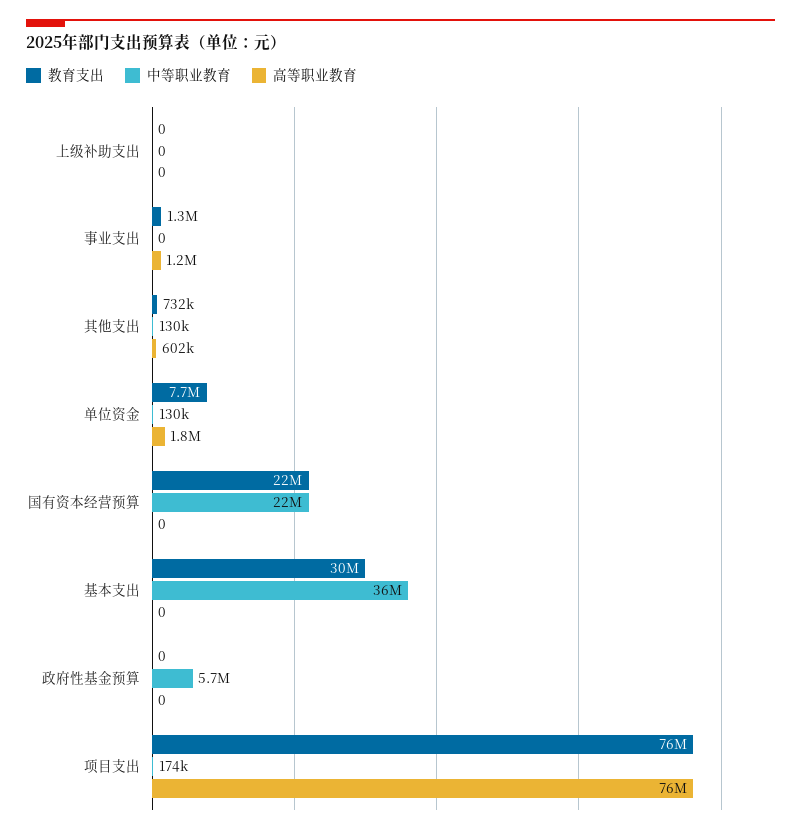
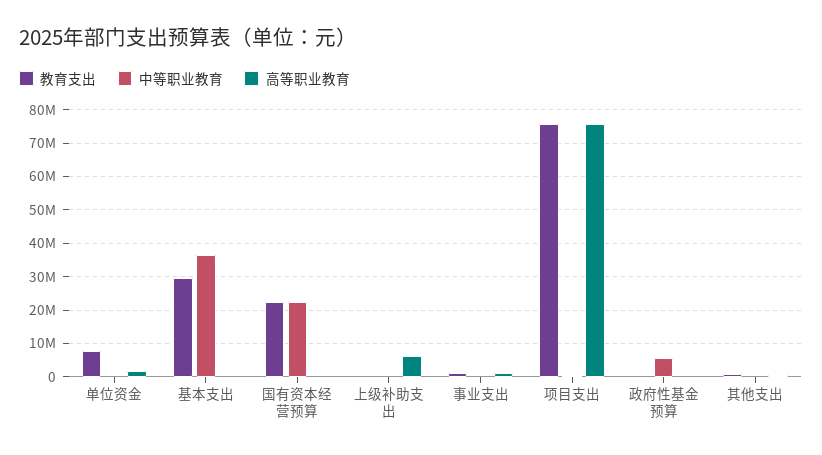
高等职业教育, 上级补助支出: 0 -> 6000000

